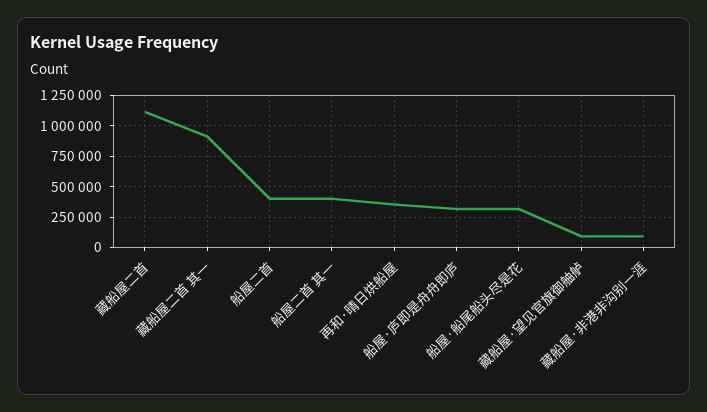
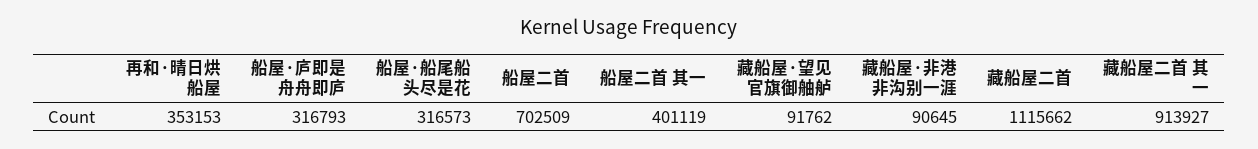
船屋二首: 400000 -> 702509

